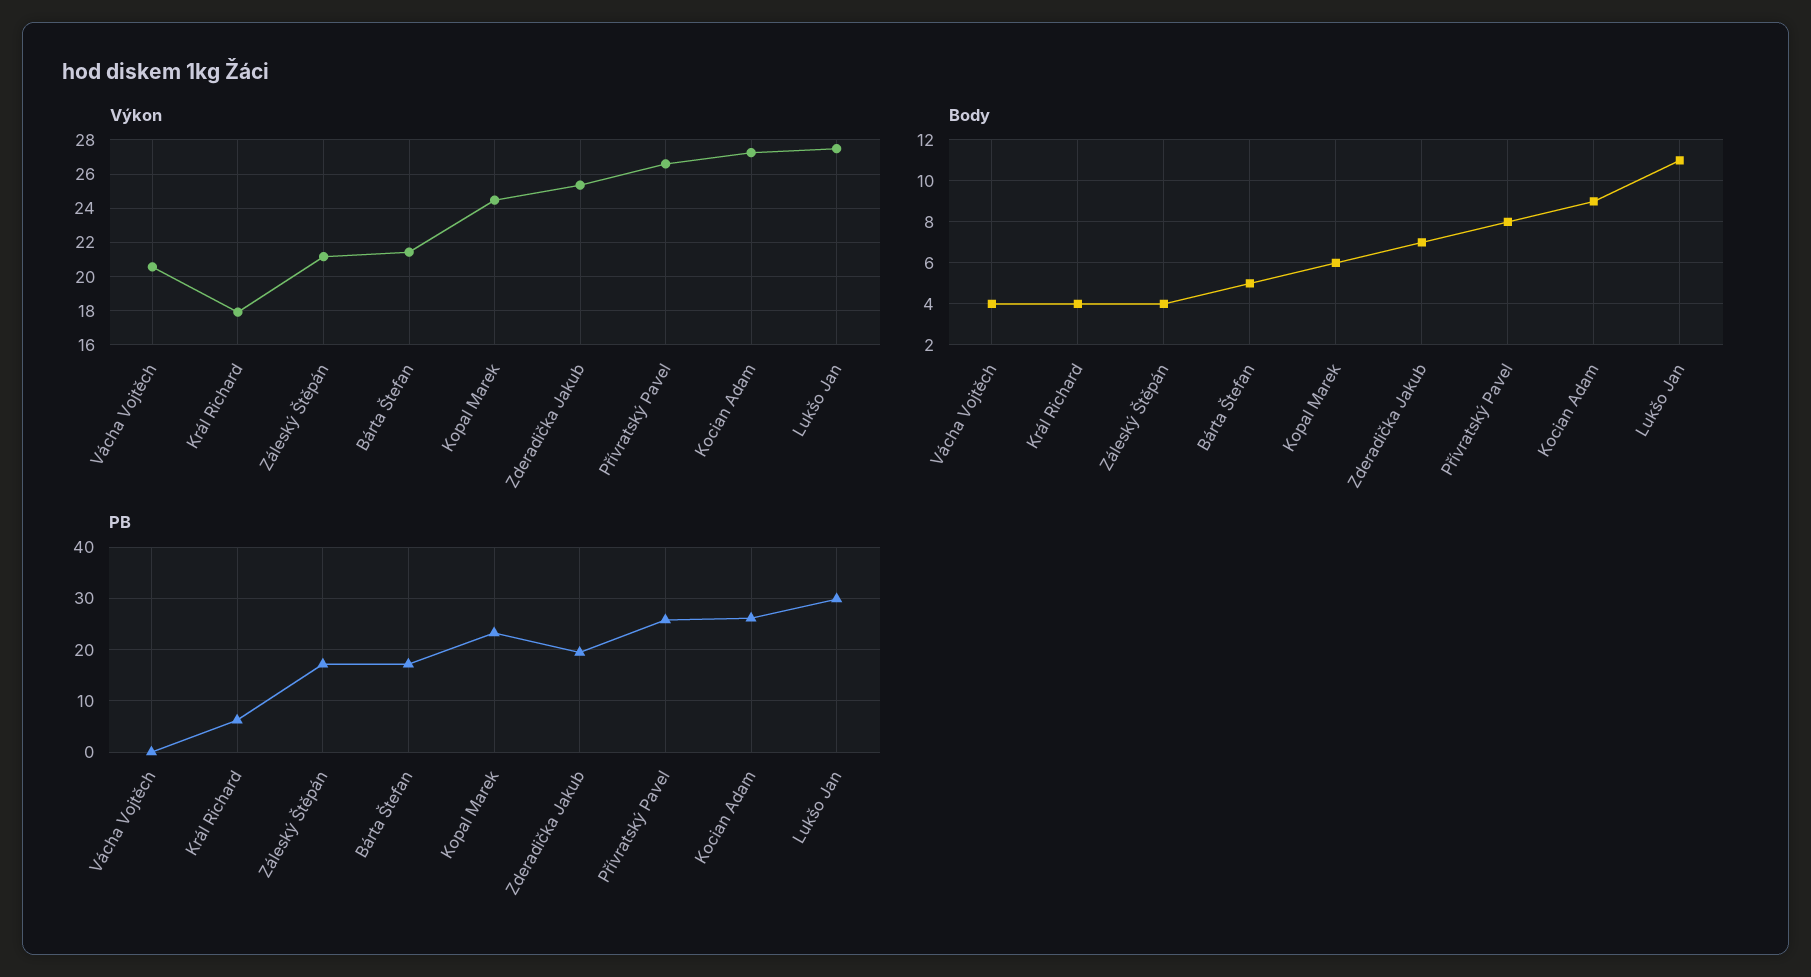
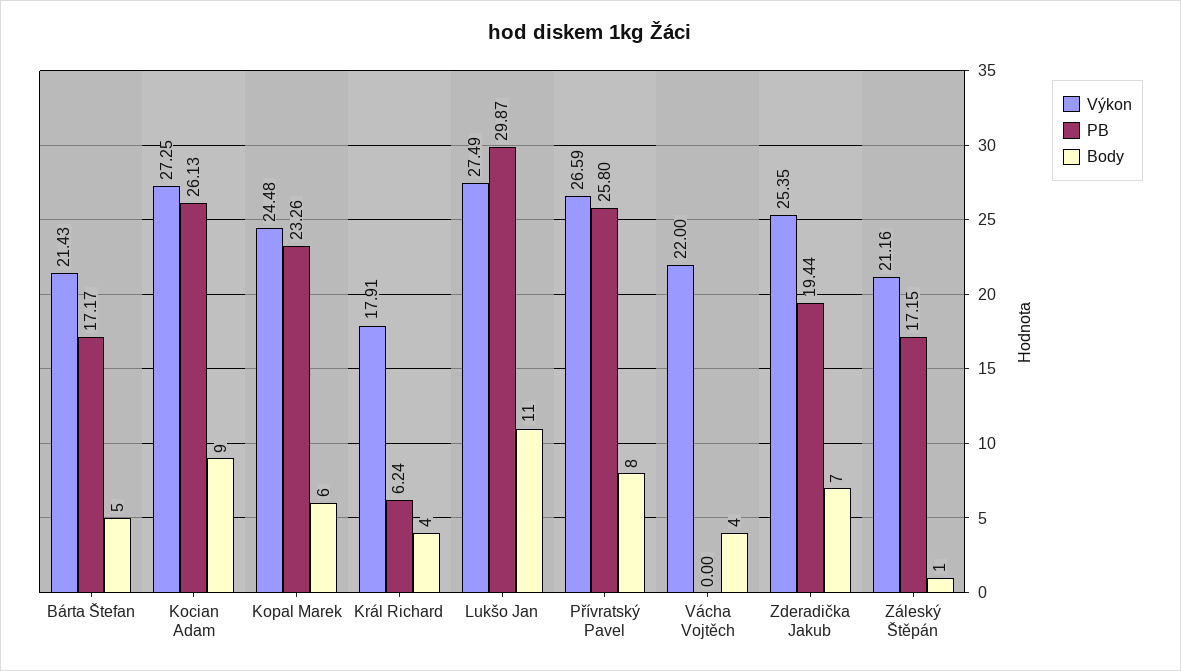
Výkon, Vácha Vojtěch: 20.5 -> 22
Body, Záleský Štěpán: 4 -> 1

